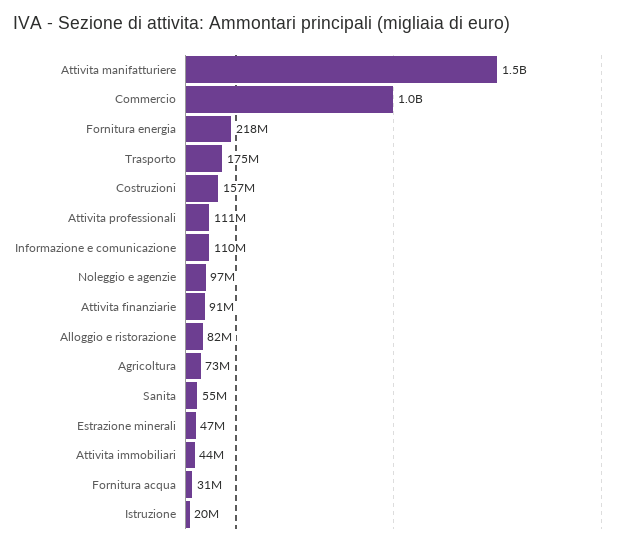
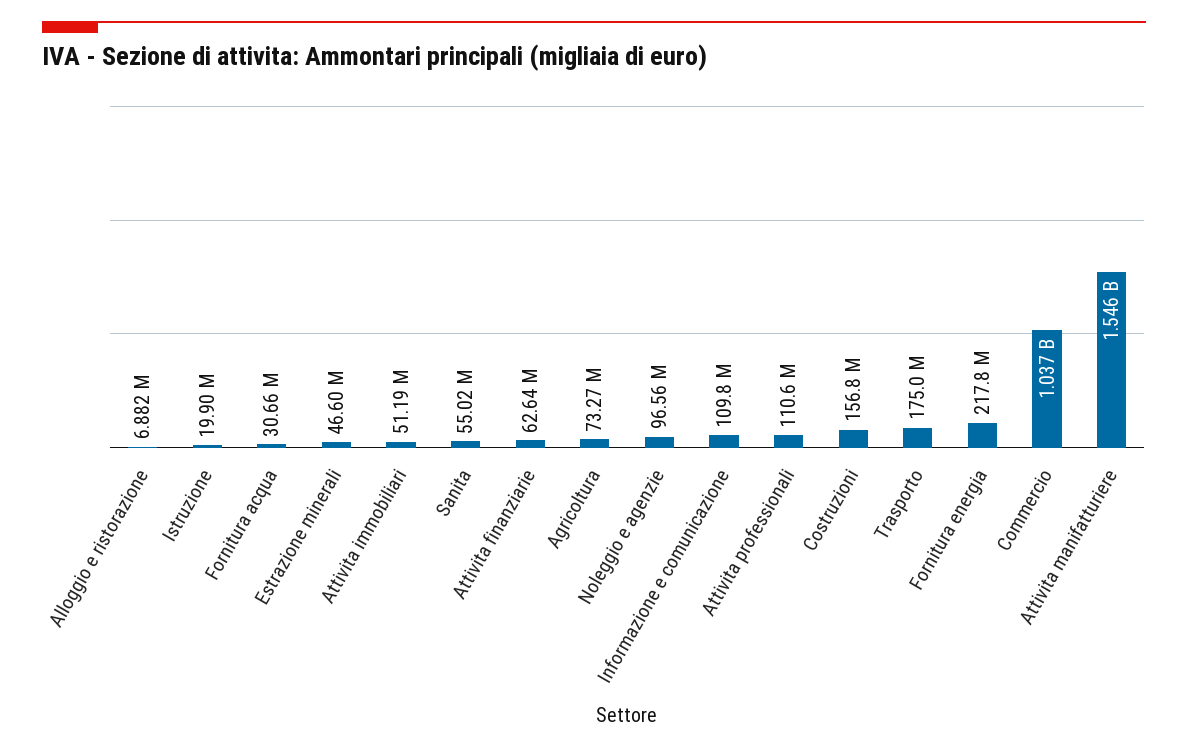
Attivita finanziarie: 91000000 -> 62640000
Alloggio e ristorazione: 82000000 -> 6882000
Attivita immobiliari: 44000000 -> 51190000

